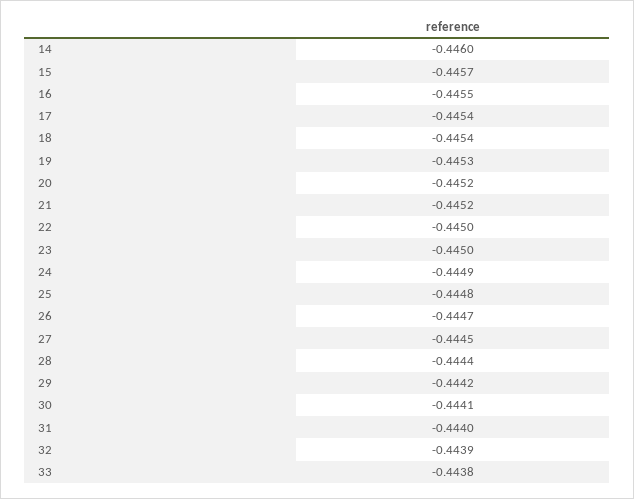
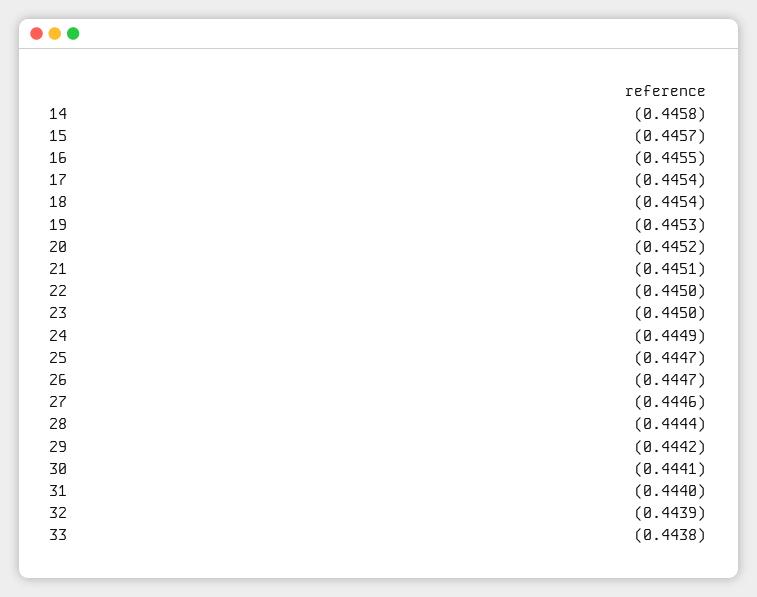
14: -0.446 -> -0.4458
21: -0.4452 -> -0.4451
25: -0.4448 -> -0.4447
27: -0.4445 -> -0.4446

